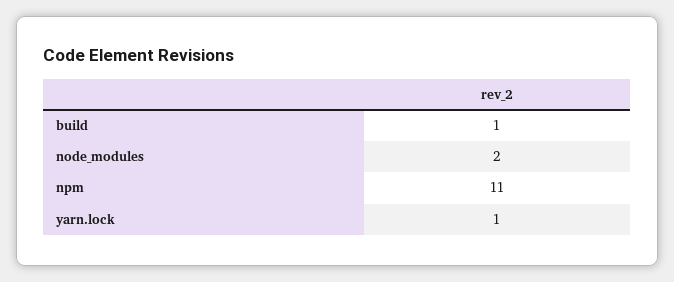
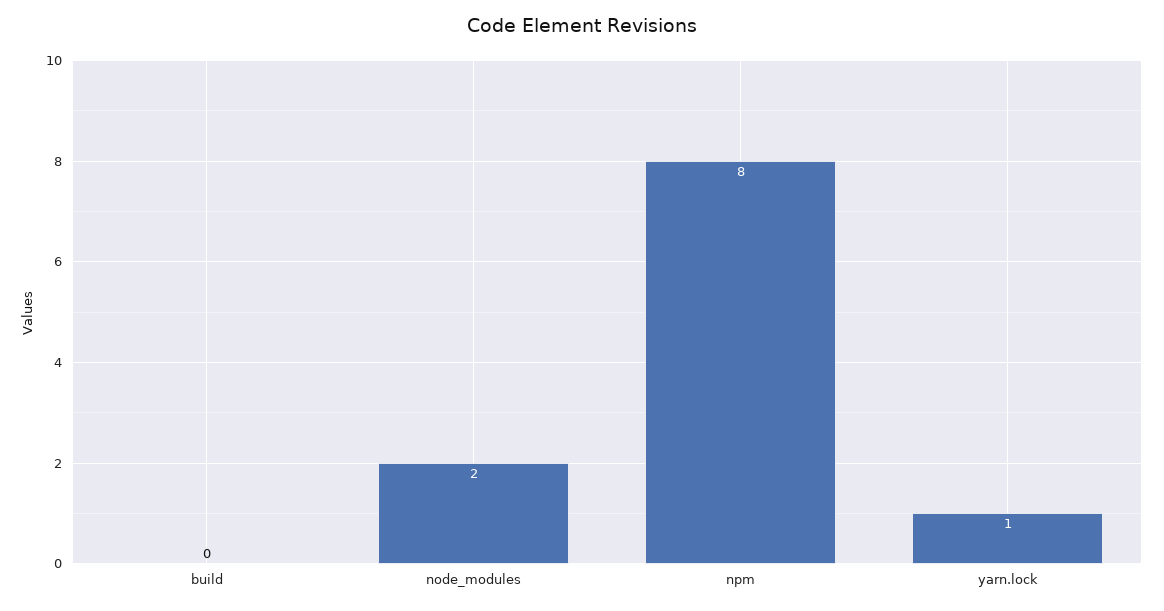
build: 1 -> 0
npm: 11 -> 8

